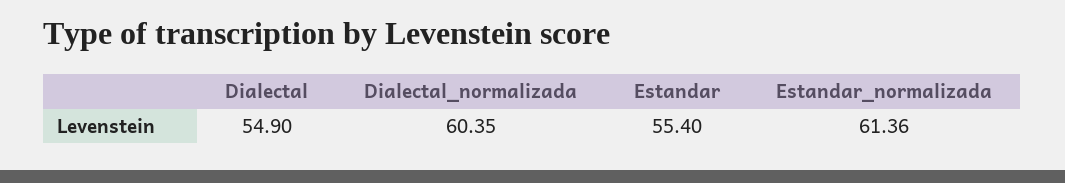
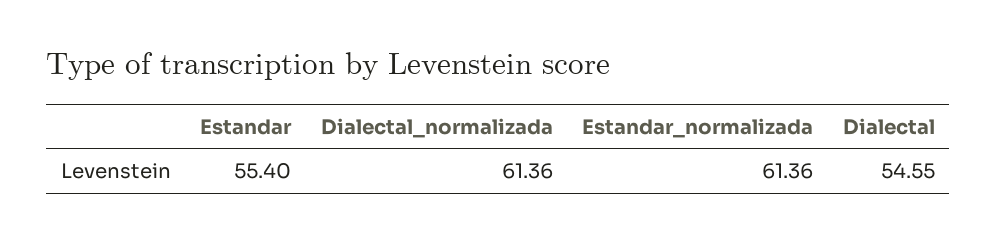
Dialectal: 54.9 -> 54.55
Dialectal_normalizada: 60.35 -> 61.36

